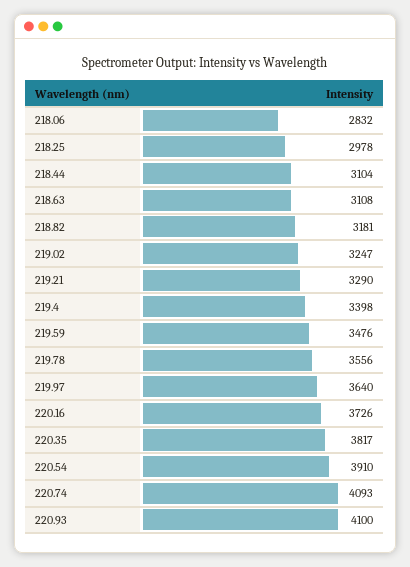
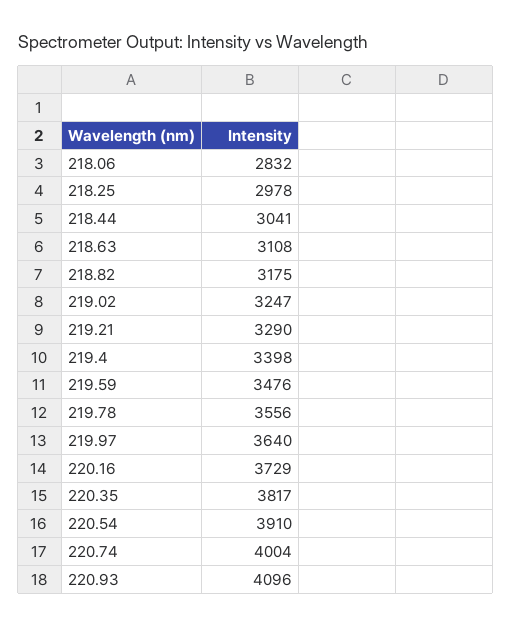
218.44: 3104 -> 3041
218.82: 3181 -> 3175
220.16: 3726 -> 3729
220.74: 4093 -> 4004
220.93: 4100 -> 4096

